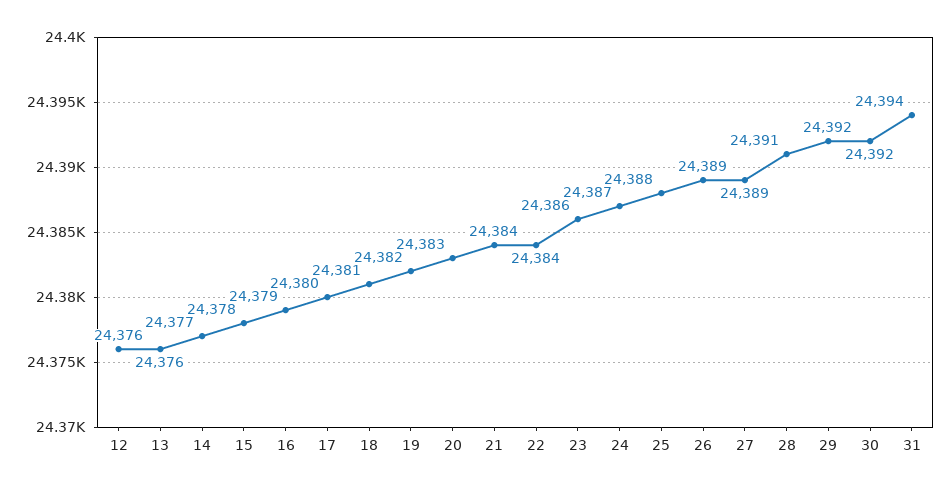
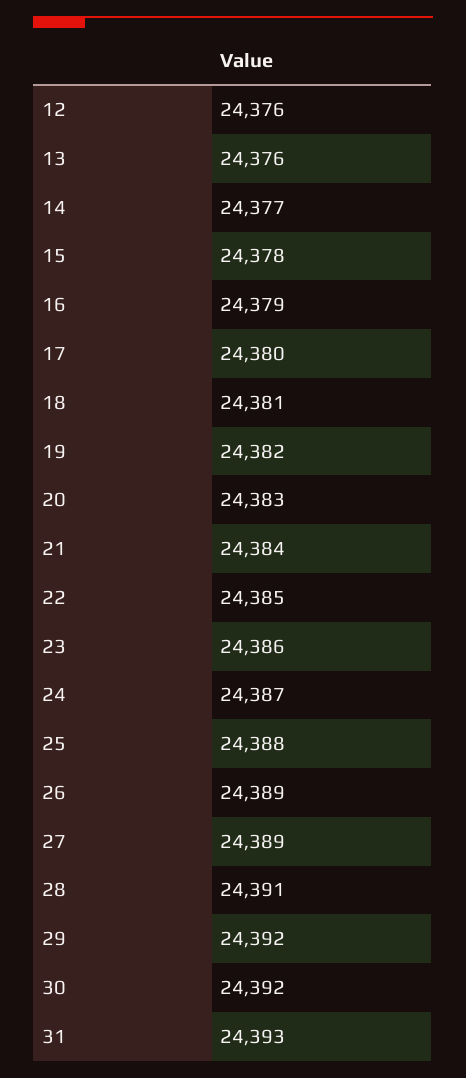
22: 24384 -> 24385
31: 24394 -> 24393

